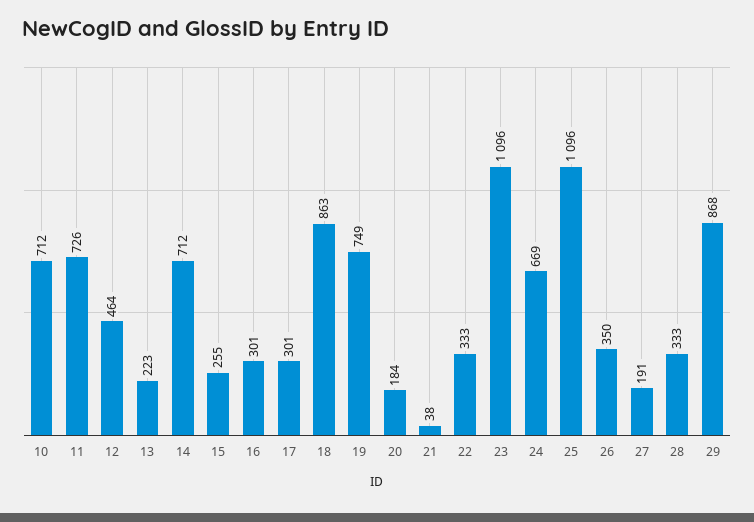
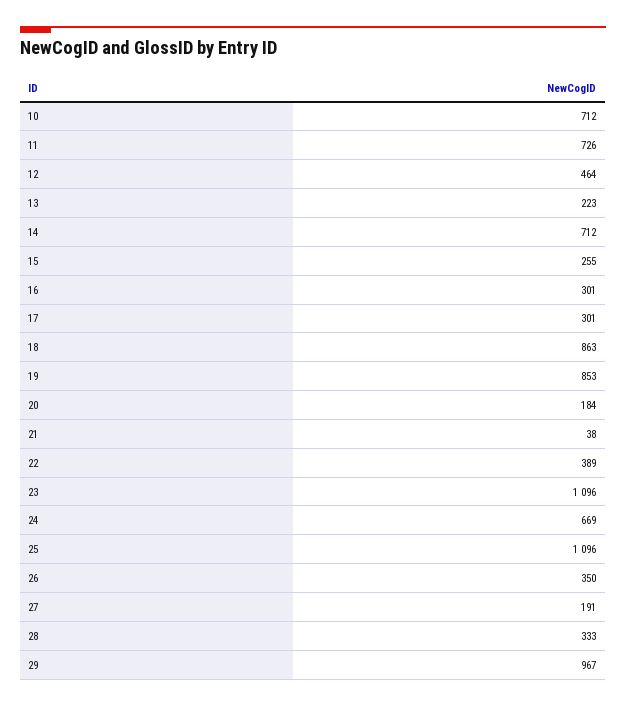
19: 749 -> 853
22: 333 -> 389
29: 868 -> 967

